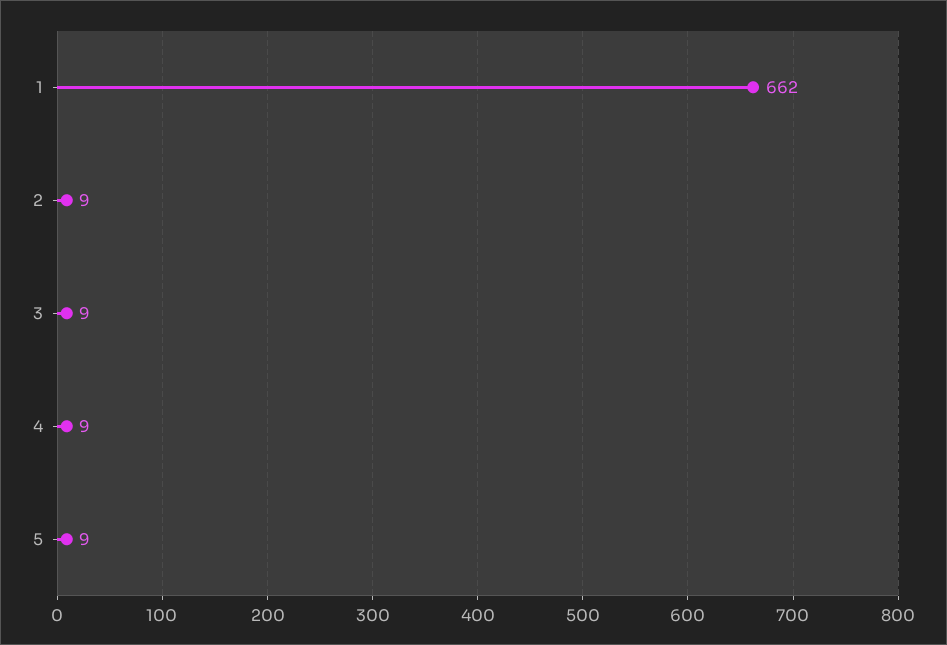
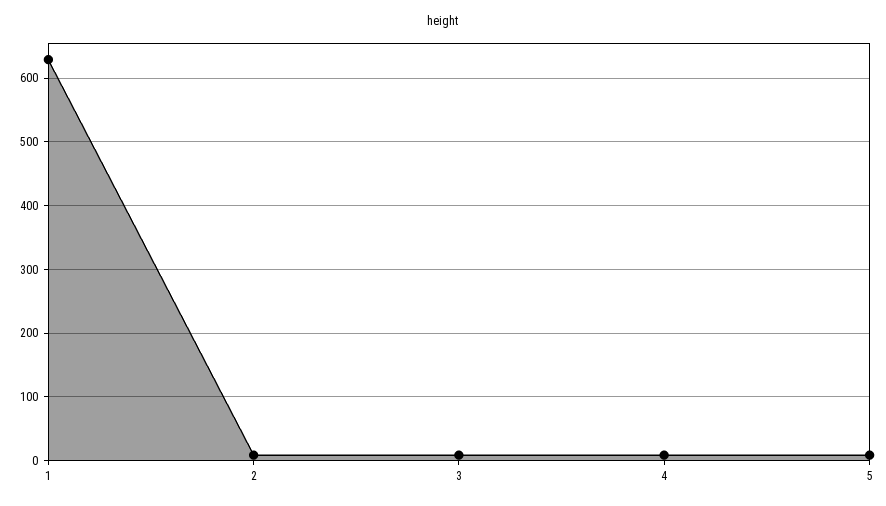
1: 662 -> 630

